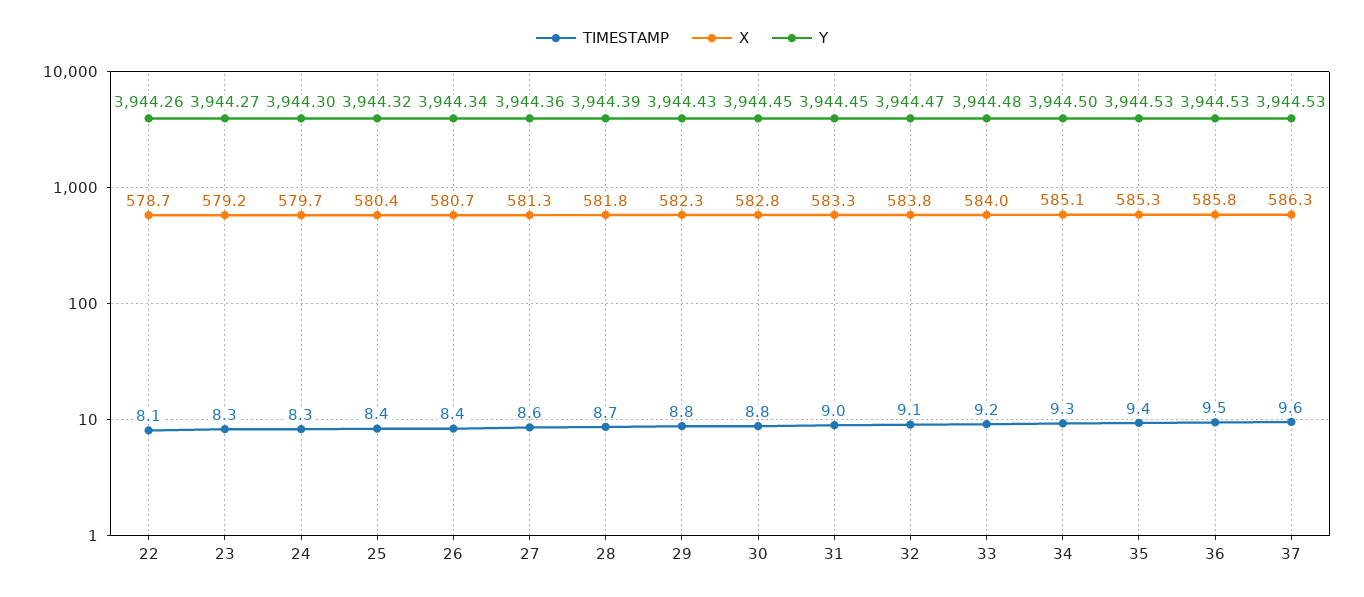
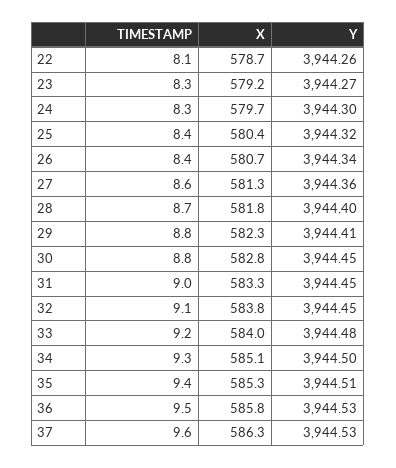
Y, 28: 3944.39 -> 3944.4
Y, 29: 3944.43 -> 3944.41
Y, 32: 3944.47 -> 3944.45
Y, 35: 3944.53 -> 3944.51

